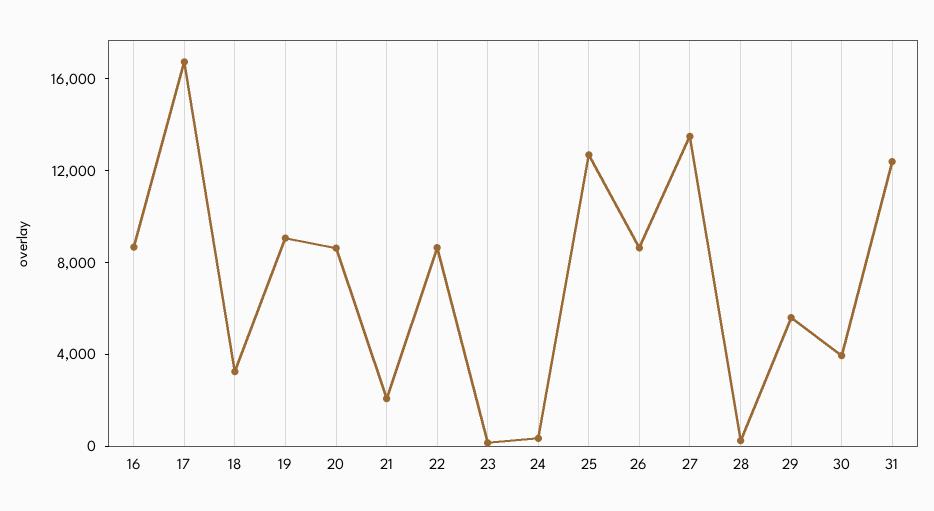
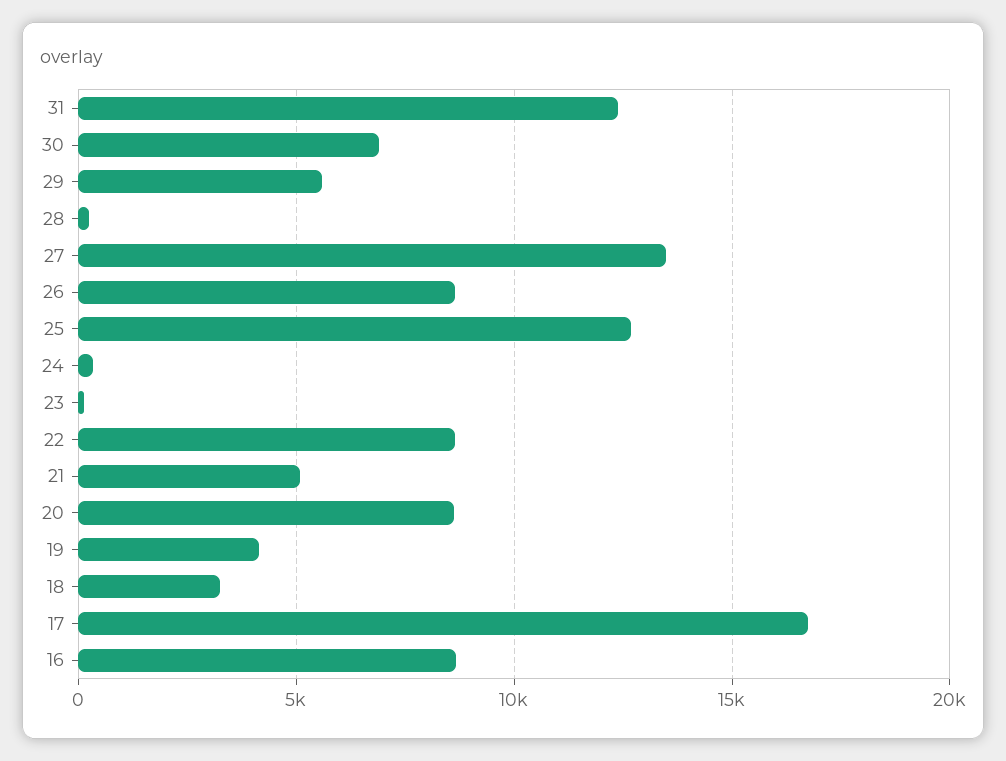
19: 9000 -> 4000
21: 2000 -> 5000
30: 4000 -> 7000

